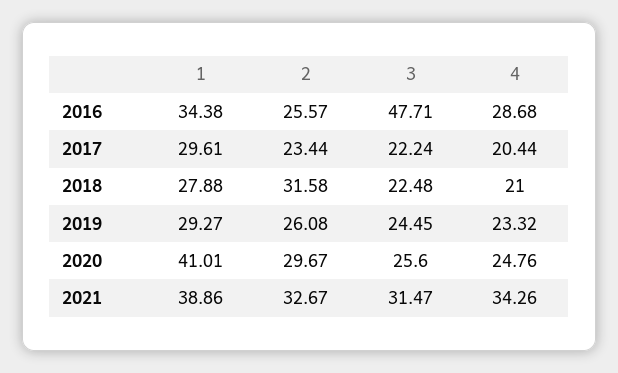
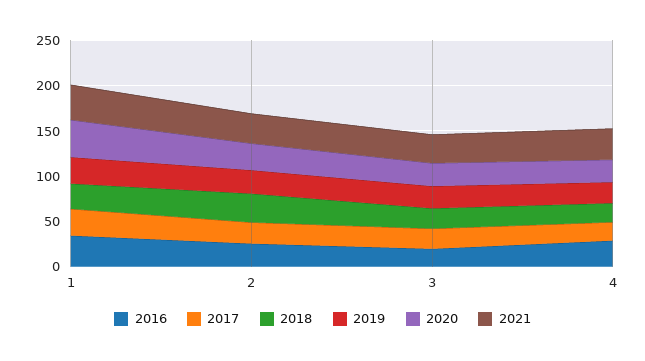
2016, 3: 47.71 -> 20

